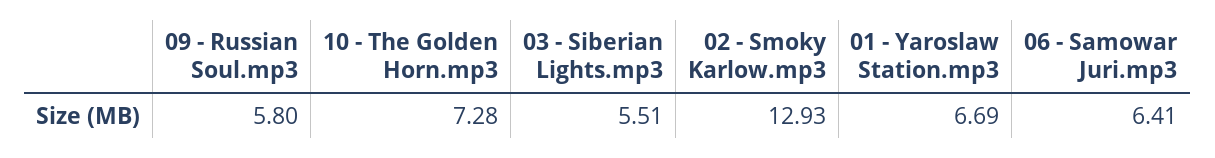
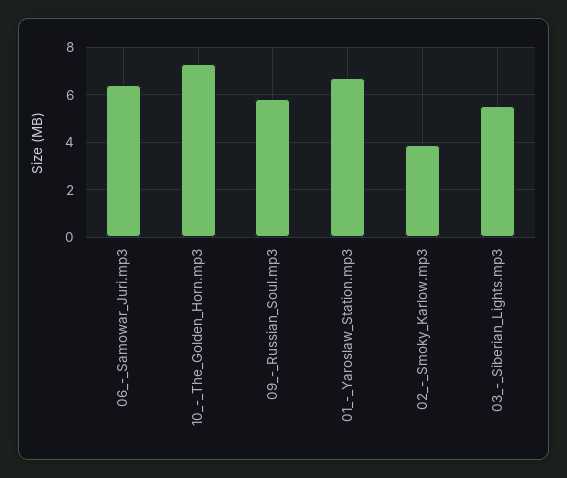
02 - Smoky Karlow.mp3: 12.93 -> 4

